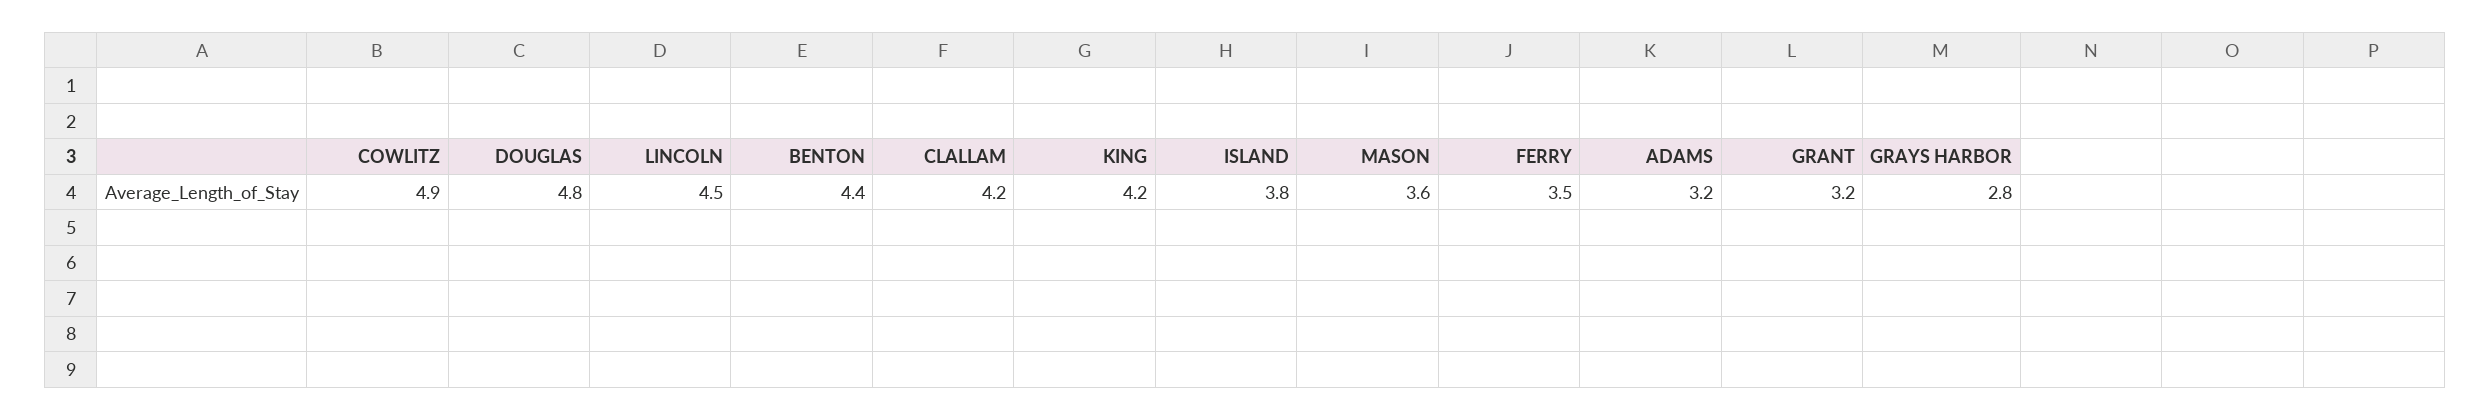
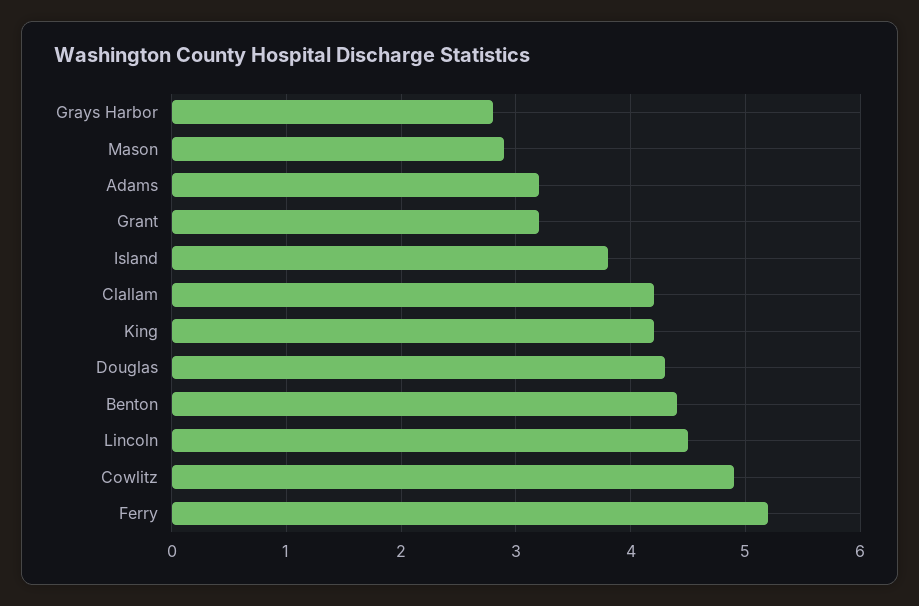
DOUGLAS: 4.8 -> 4.3
MASON: 3.6 -> 2.9
FERRY: 3.5 -> 5.2

